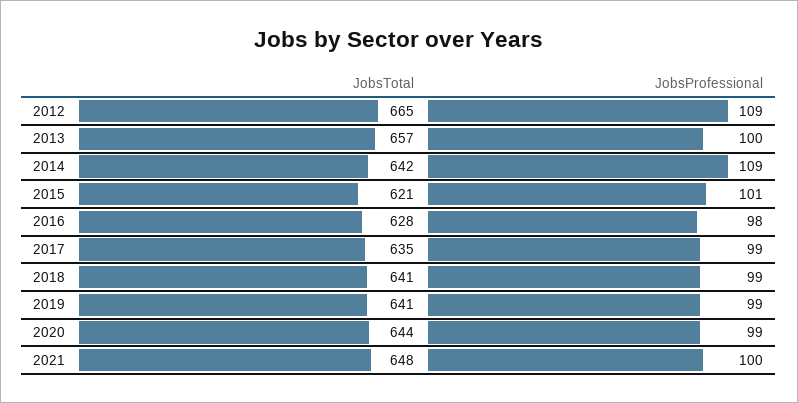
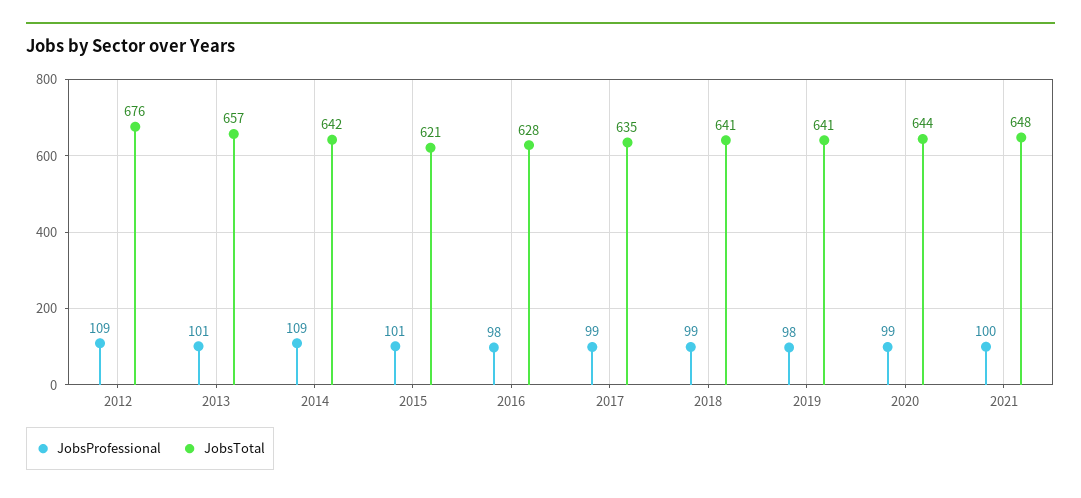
JobsTotal, 2012: 665 -> 676
JobsProfessional, 2013: 100 -> 101
JobsProfessional, 2019: 99 -> 98

